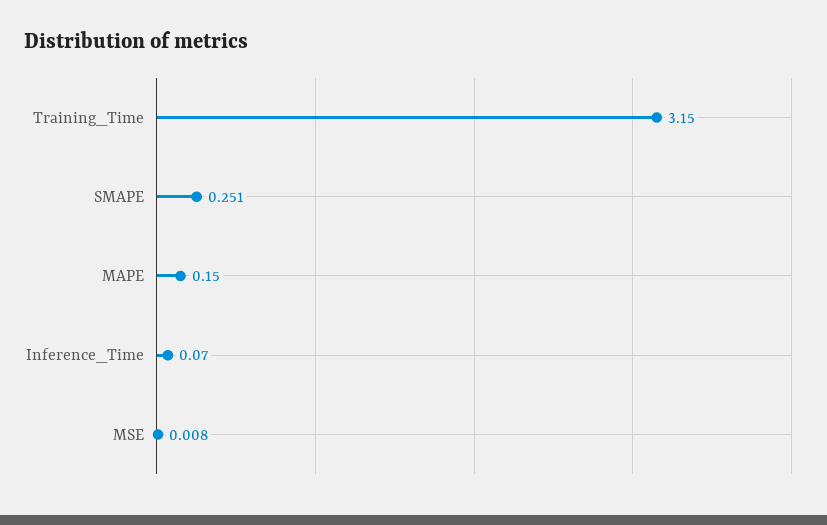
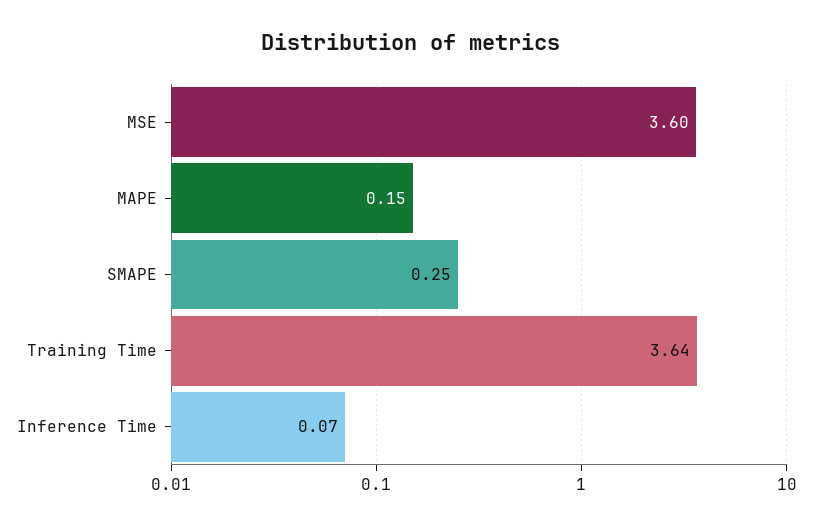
Training_Time: 3.15 -> 3.64
MSE: 0.008 -> 3.6

